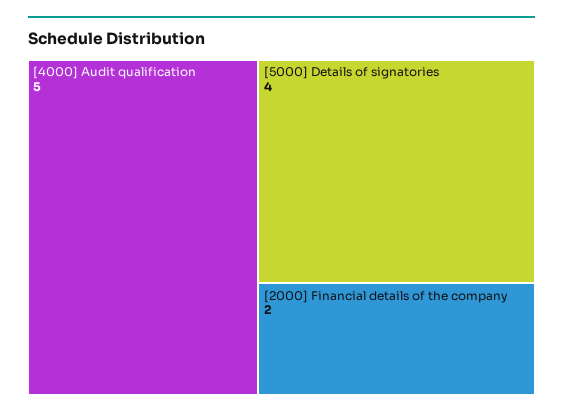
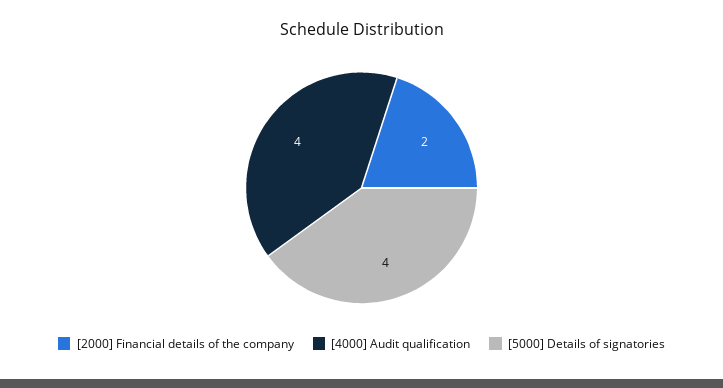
[4000] Audit qualification: 5 -> 4

